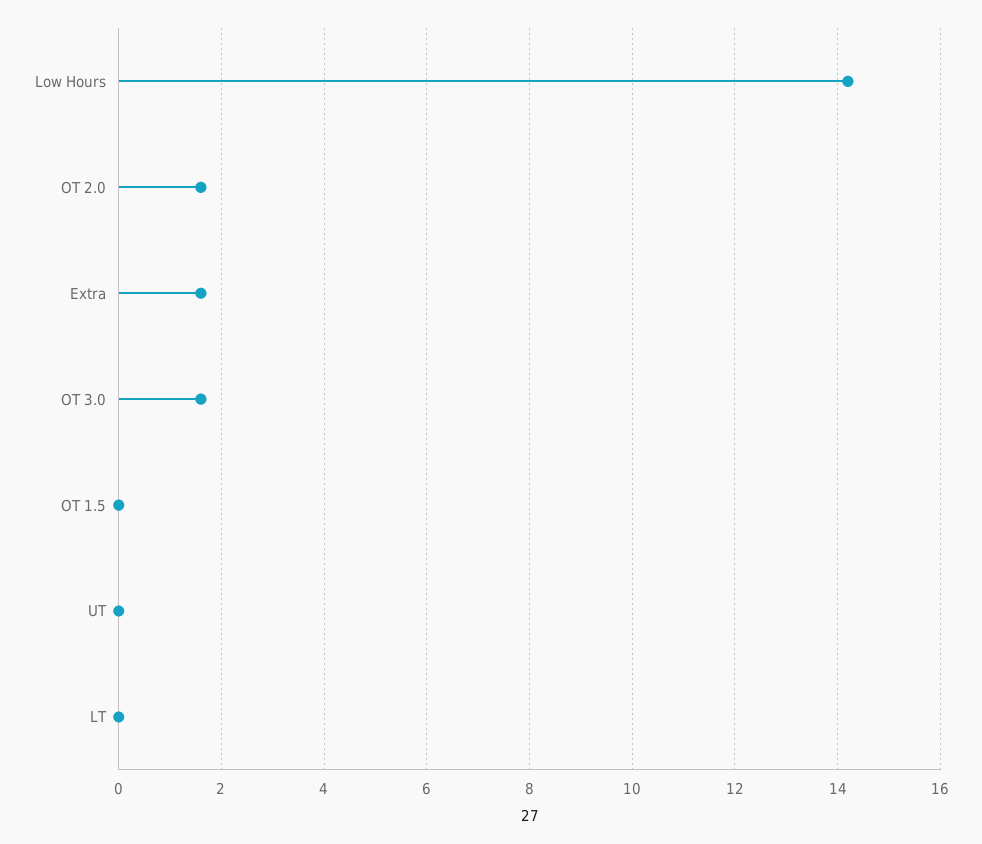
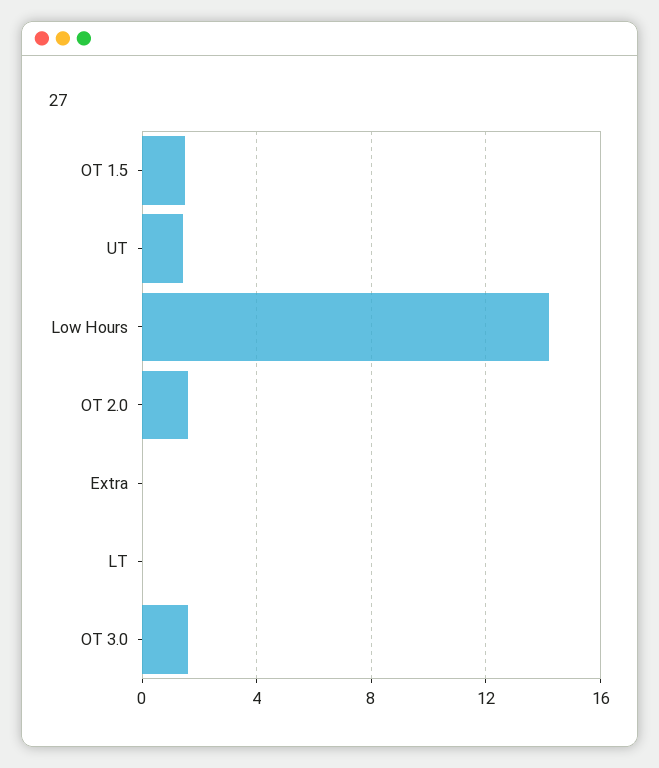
Extra: 1.5 -> 0
OT 1.5: 0 -> 1.5
UT: 0 -> 1.5

